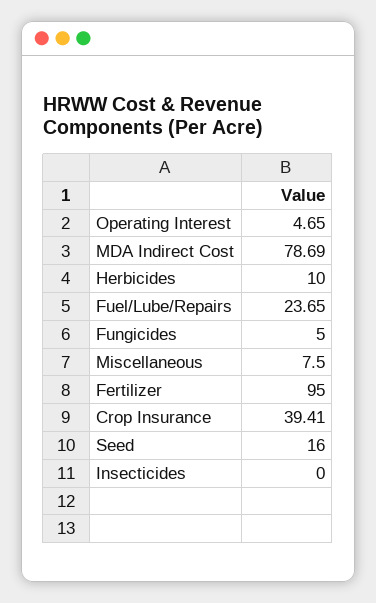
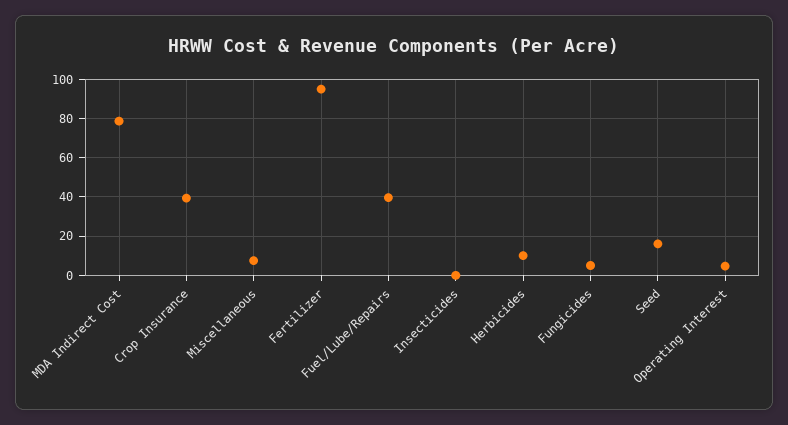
Fuel/Lube/Repairs: 23.65 -> 40

